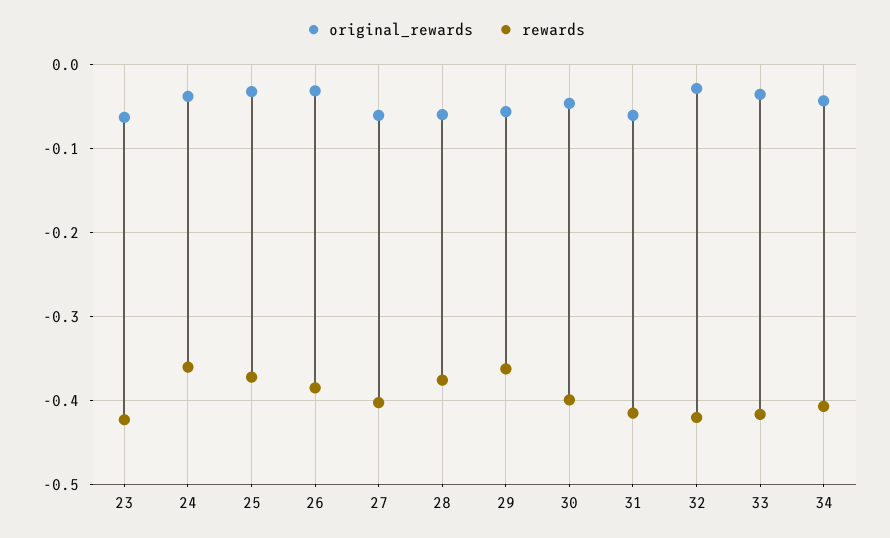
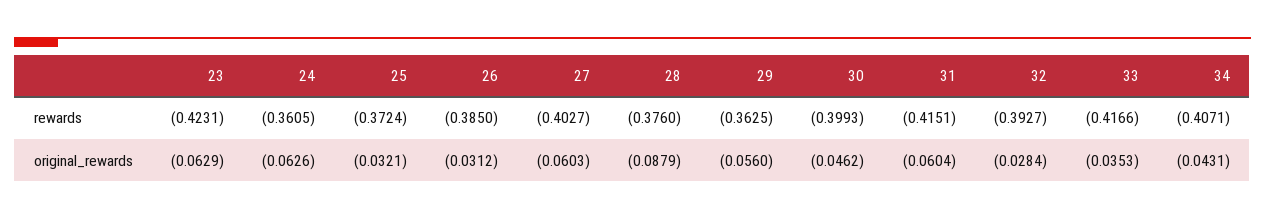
original_rewards, 24: -0.04 -> -0.0626
original_rewards, 28: -0.06 -> -0.0879
rewards, 32: -0.42 -> -0.3927

